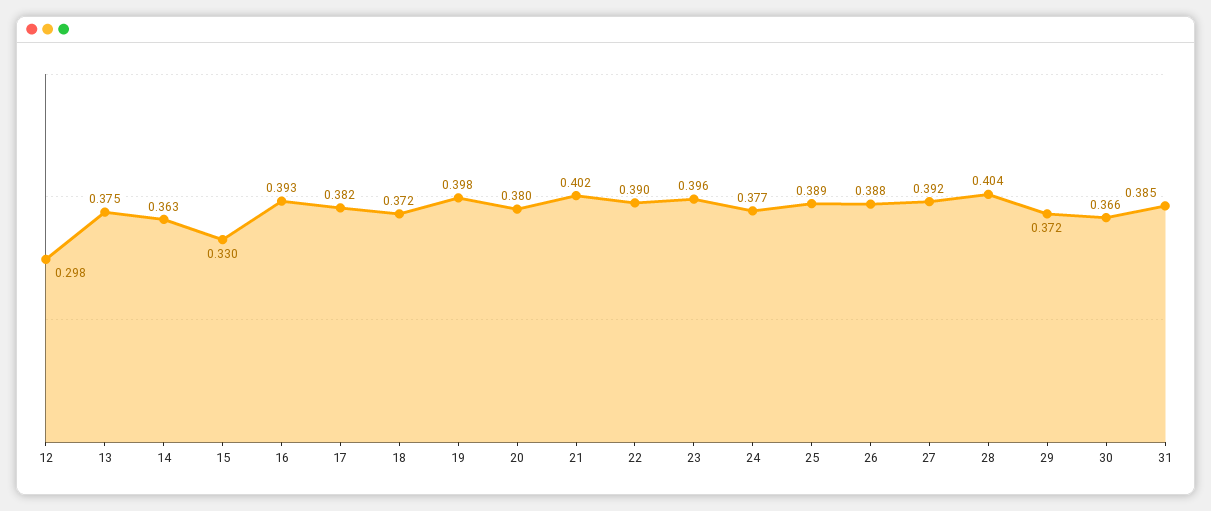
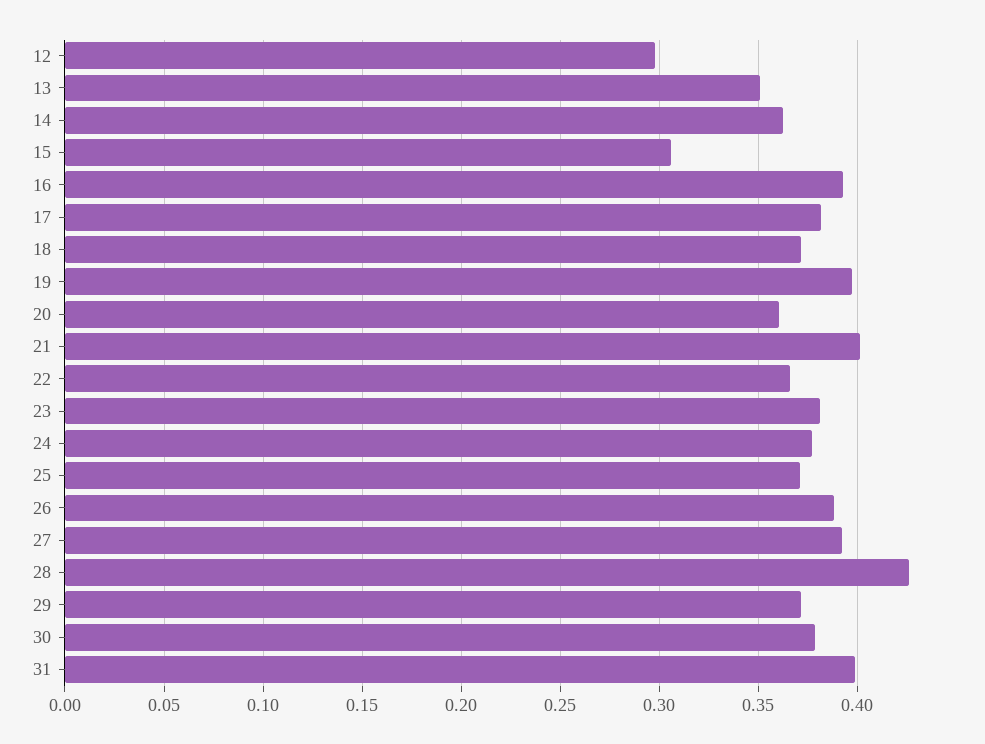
13: 0.375 -> 0.35
15: 0.33 -> 0.305
20: 0.38 -> 0.36
22: 0.39 -> 0.365
23: 0.396 -> 0.38
25: 0.389 -> 0.37
28: 0.404 -> 0.425
30: 0.366 -> 0.38
31: 0.385 -> 0.4

